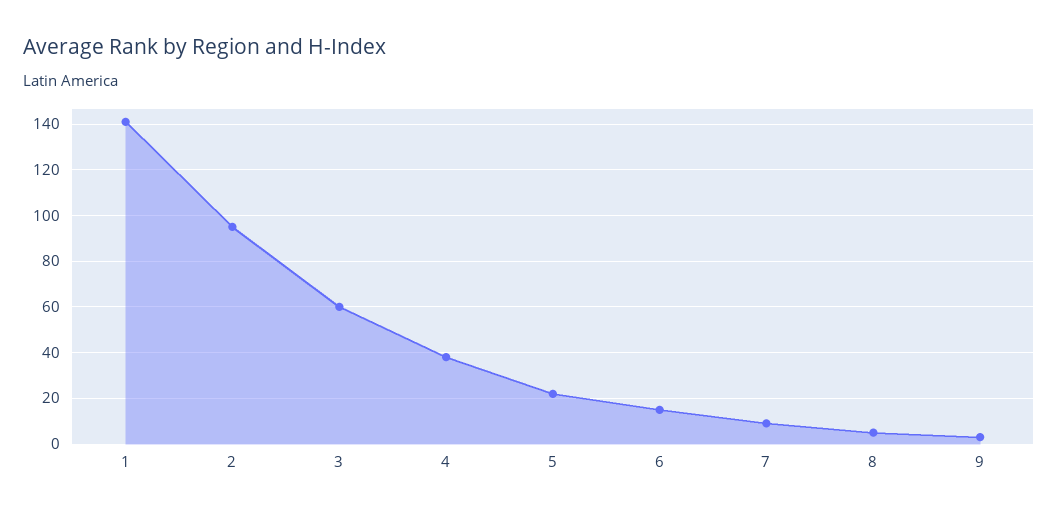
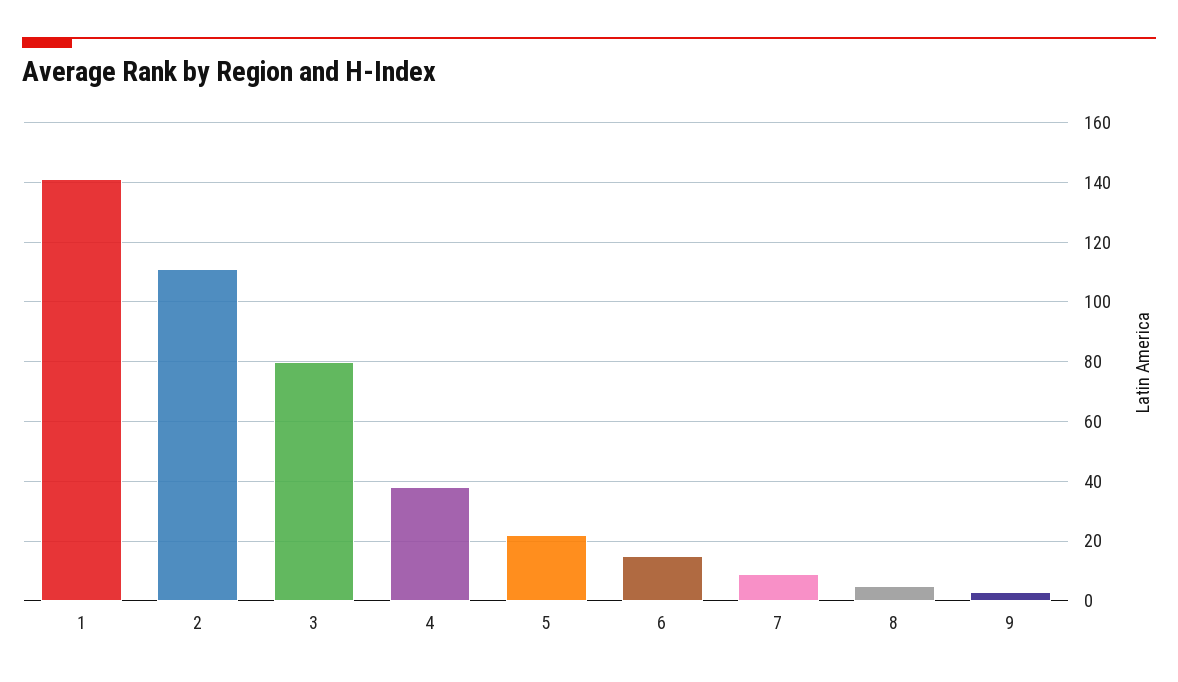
2: 95 -> 110
3: 60 -> 80

